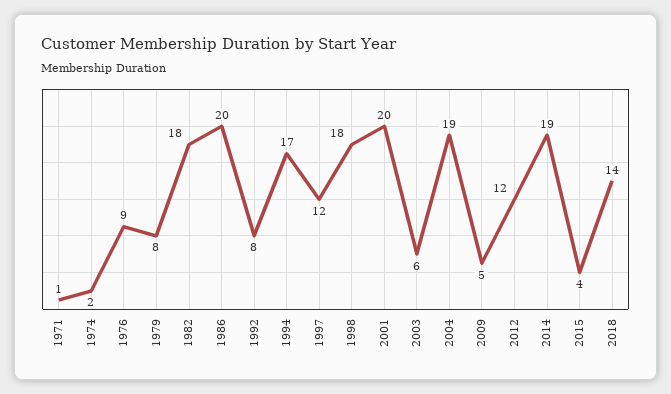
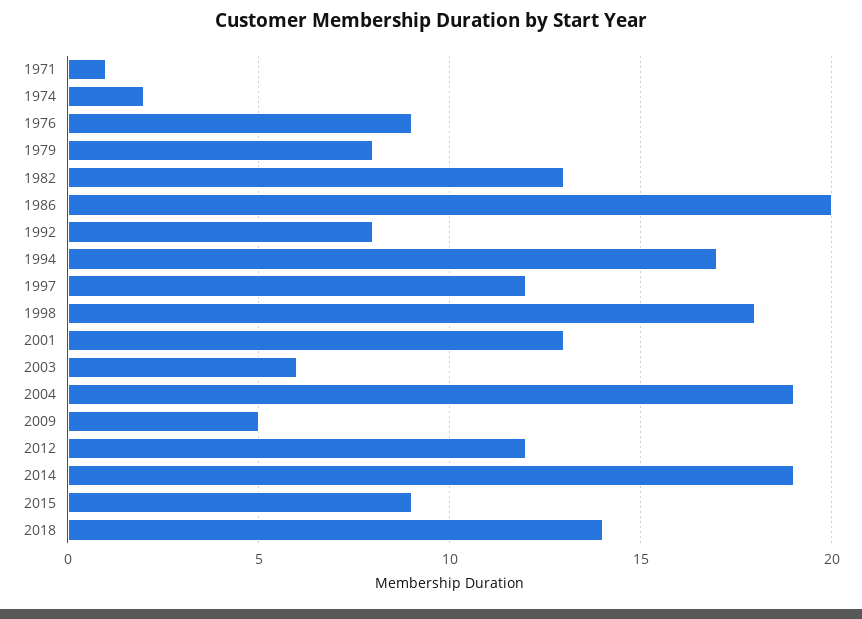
1982: 18 -> 13
2001: 20 -> 13
2015: 4 -> 9

